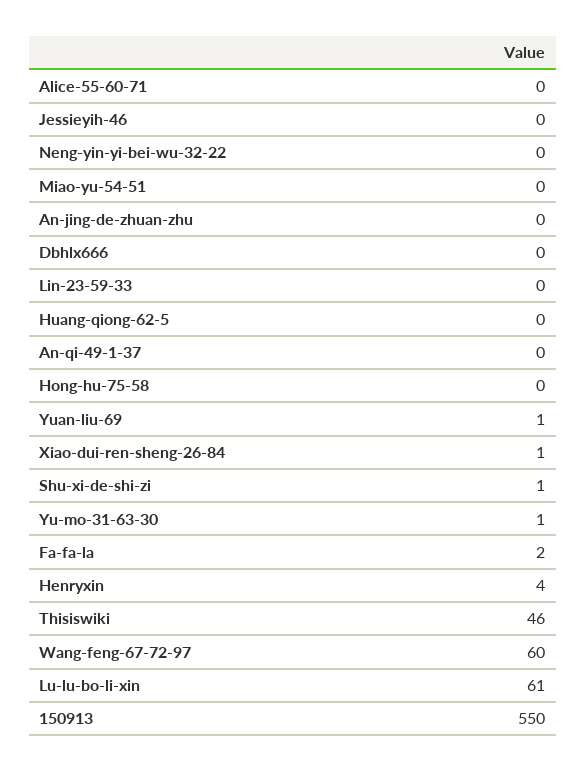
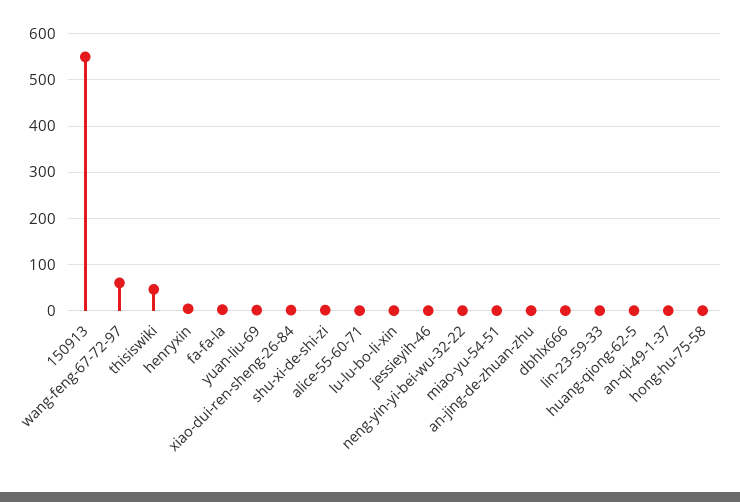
Yu-mo-31-63-30: 1 -> none
Lu-lu-bo-li-xin: 61 -> 0

